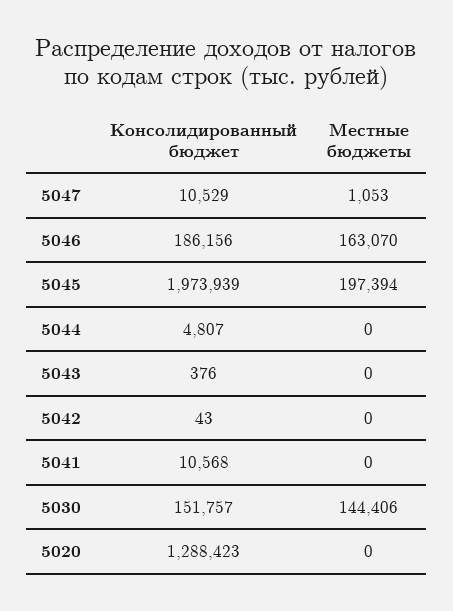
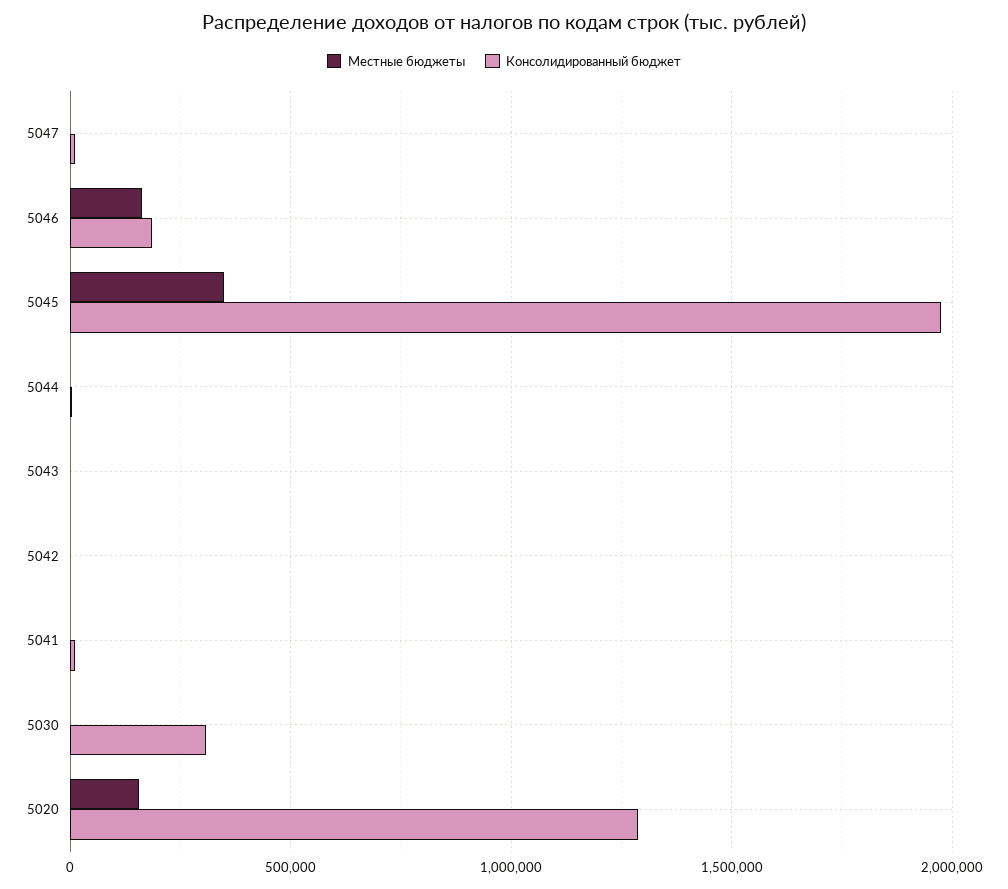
Местные бюджеты, 5045: 197394 -> 350000
Консолидированный бюджет, 5030: 151757 -> 300000
Местные бюджеты, 5030: 144406 -> 0
Местные бюджеты, 5020: 0 -> 150000

